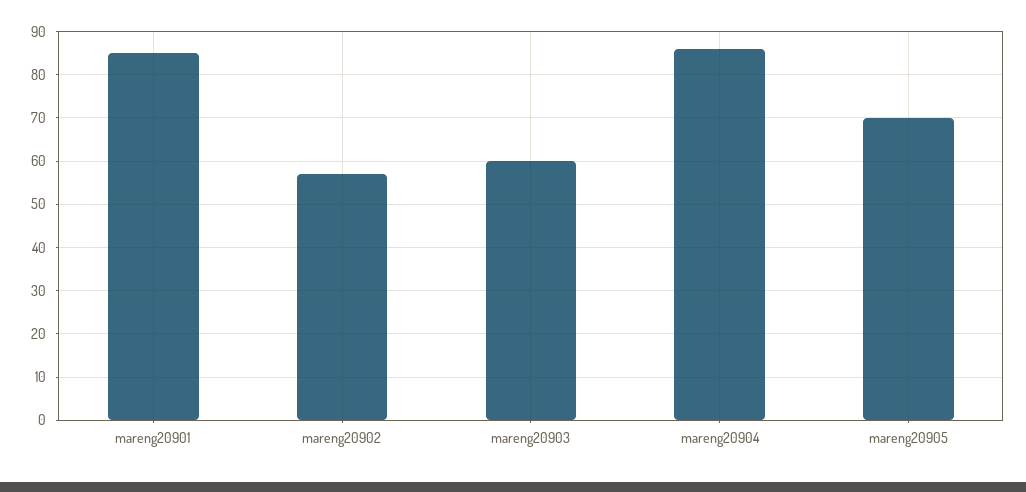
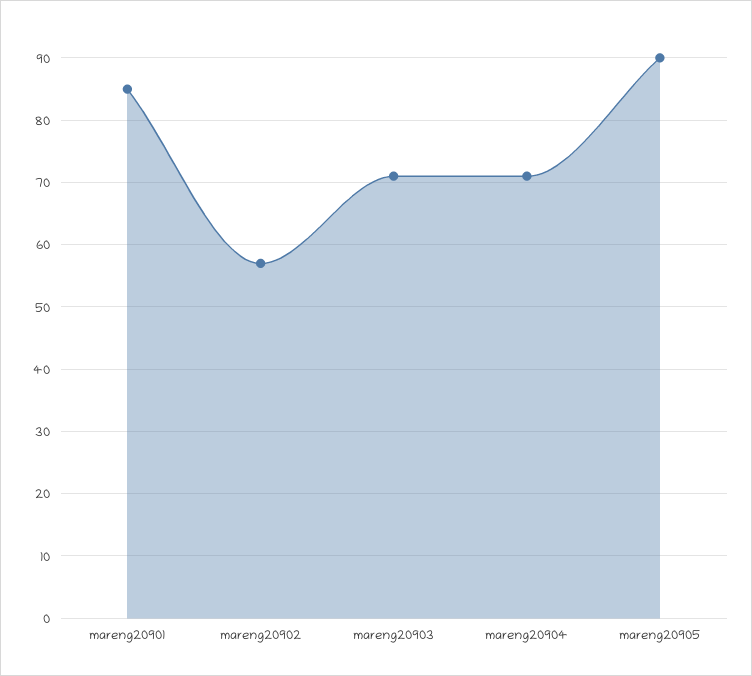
mareng20903: 60 -> 71
mareng20904: 85 -> 71
mareng20905: 70 -> 90

